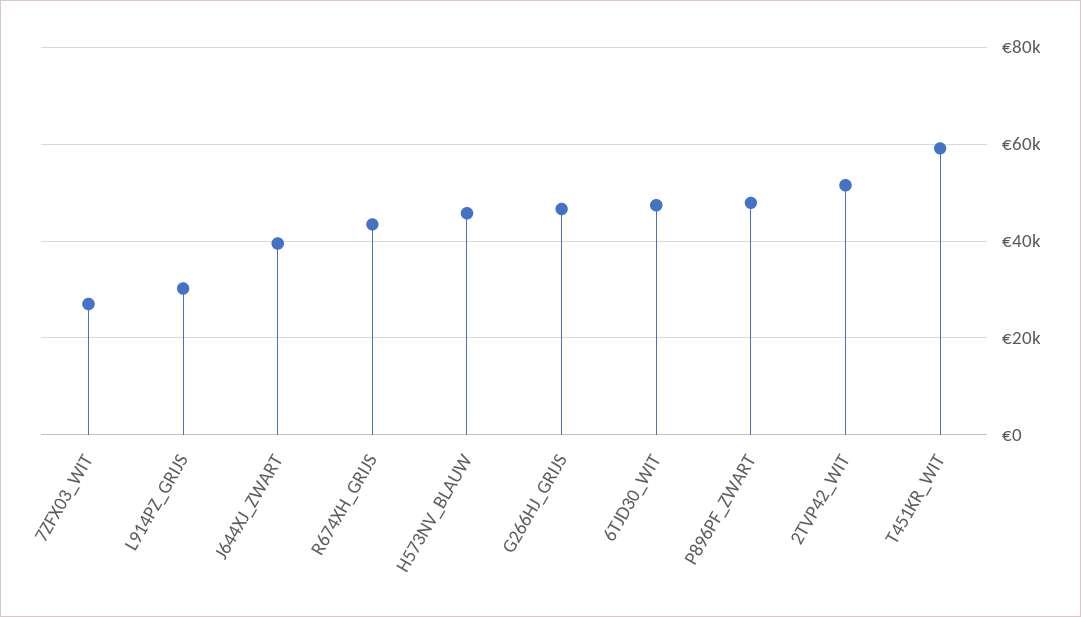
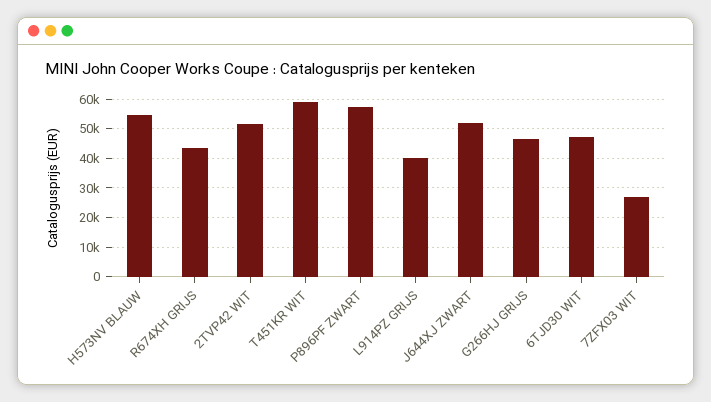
L914PZ_GRIJS: 30000 -> 40000
J644XJ_ZWART: 40000 -> 52500
H573NV_BLAUW: 46000 -> 55000
P896PF_ZWART: 48000 -> 57500

